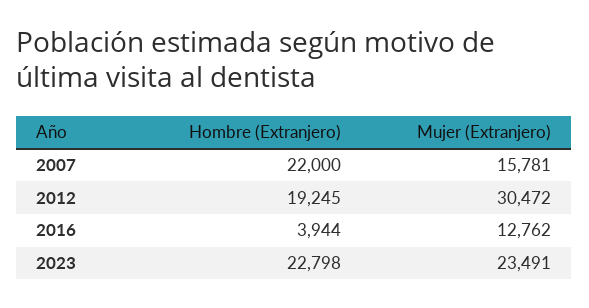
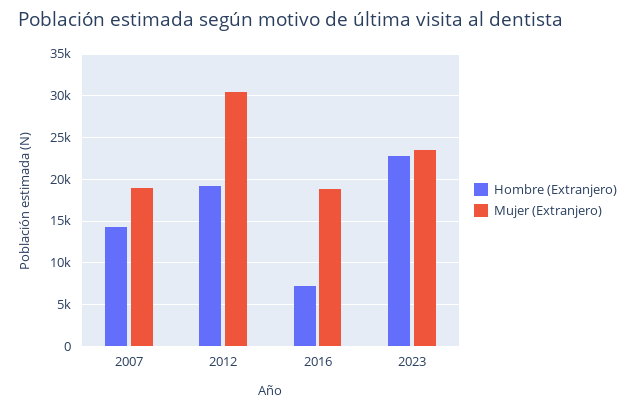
Hombre (Extranjero), 2007: 22000 -> 14000
Mujer (Extranjero), 2007: 15781 -> 19000
Hombre (Extranjero), 2016: 3944 -> 7000
Mujer (Extranjero), 2016: 12762 -> 19000

